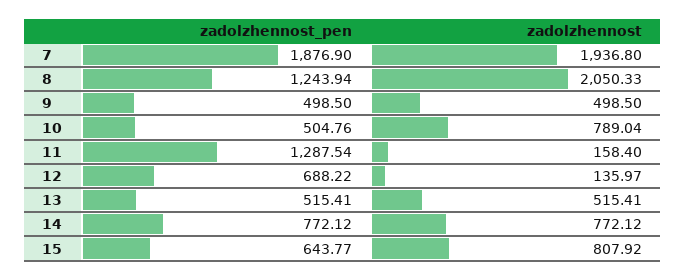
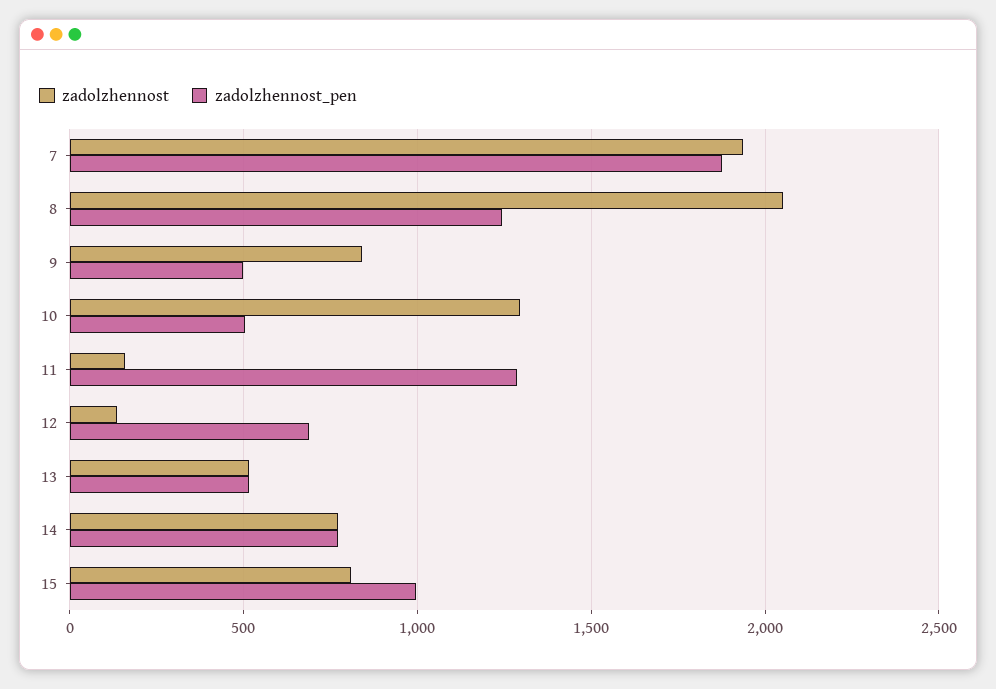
zadolzhennost, 9: 498.5 -> 850
zadolzhennost, 10: 789.04 -> 1300
zadolzhennost_pen, 15: 643.77 -> 1000

